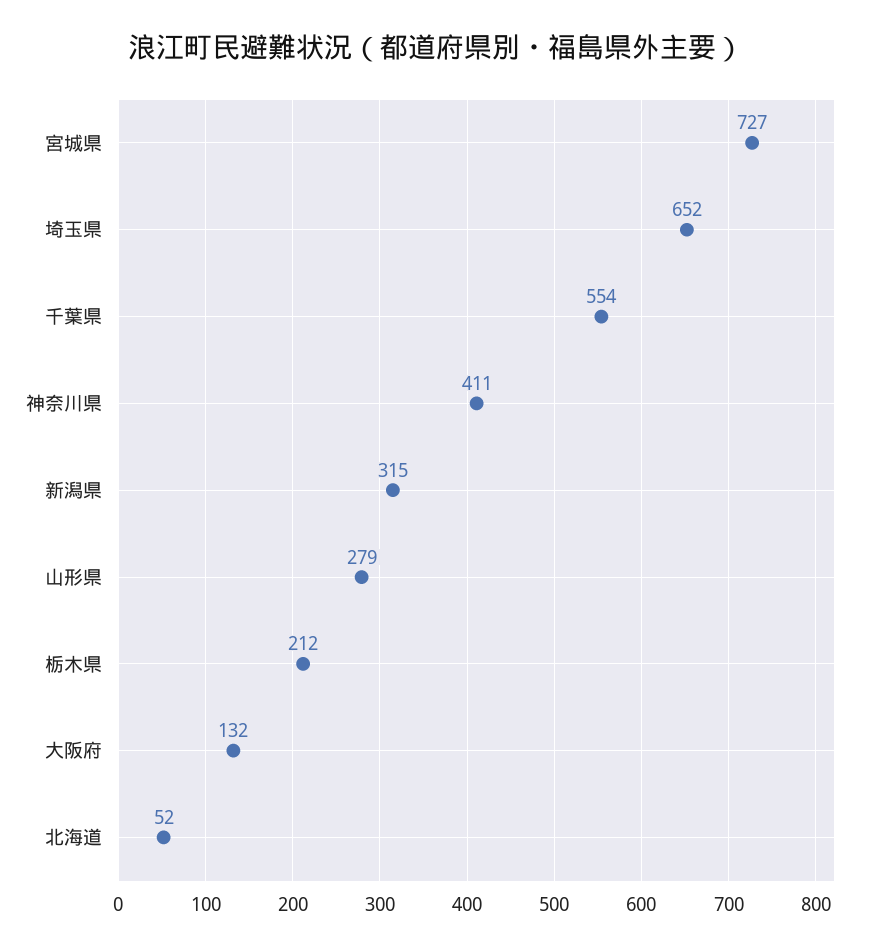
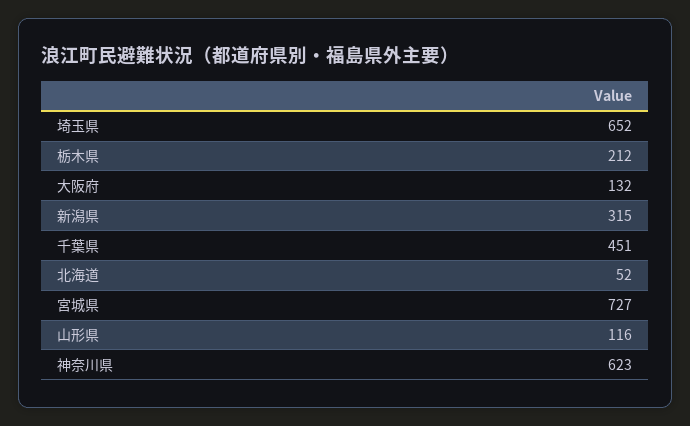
千葉県: 554 -> 451
神奈川県: 411 -> 623
山形県: 279 -> 116

